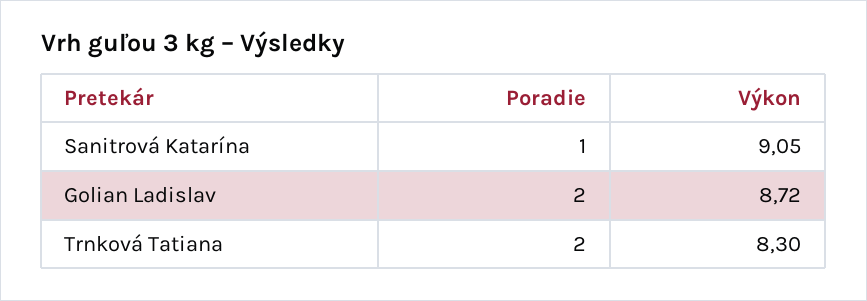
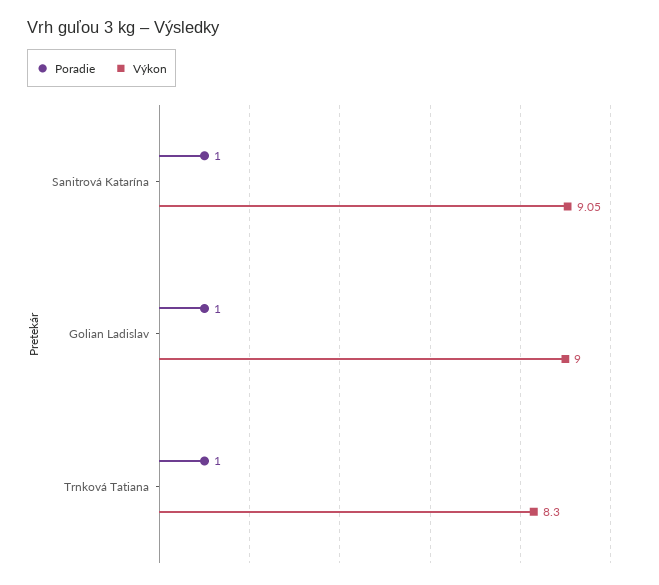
Poradie, Golian Ladislav: 2 -> 1
Výkon, Golian Ladislav: 8.72 -> 9
Poradie, Trnková Tatiana: 2 -> 1

